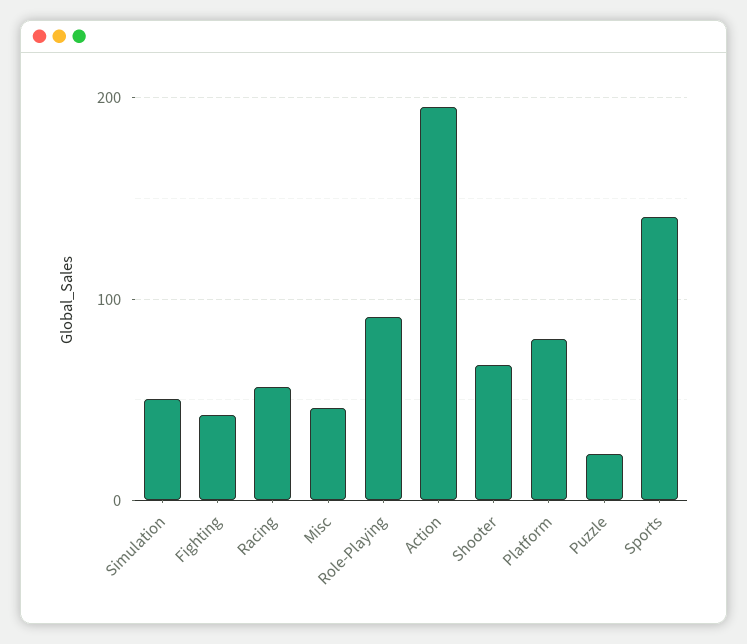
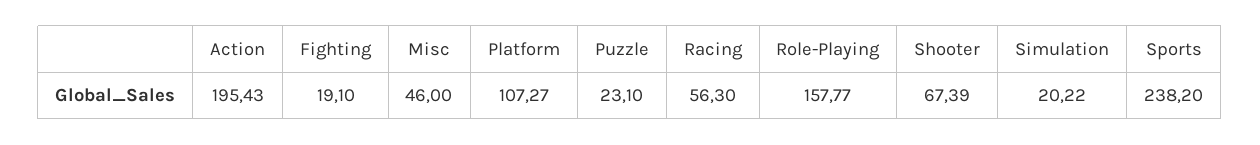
Simulation: 50 -> 20.22
Fighting: 40 -> 19.1
Role-Playing: 90 -> 157.77
Platform: 80 -> 107.27
Sports: 140 -> 238.2

